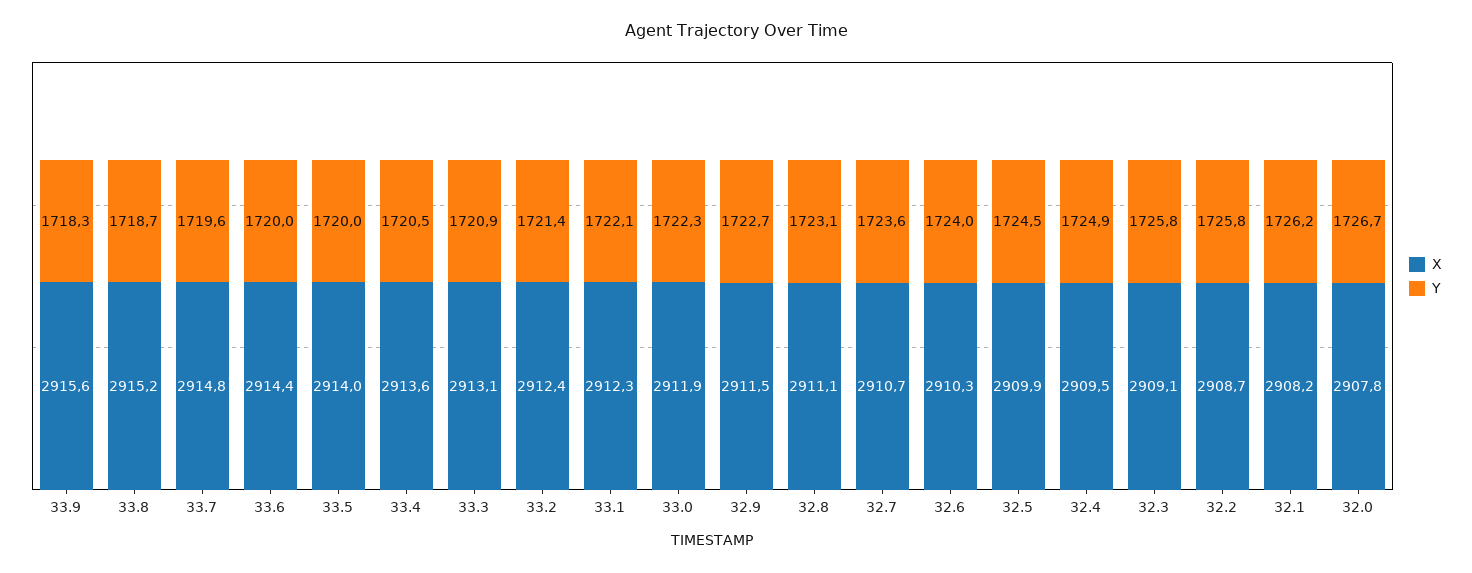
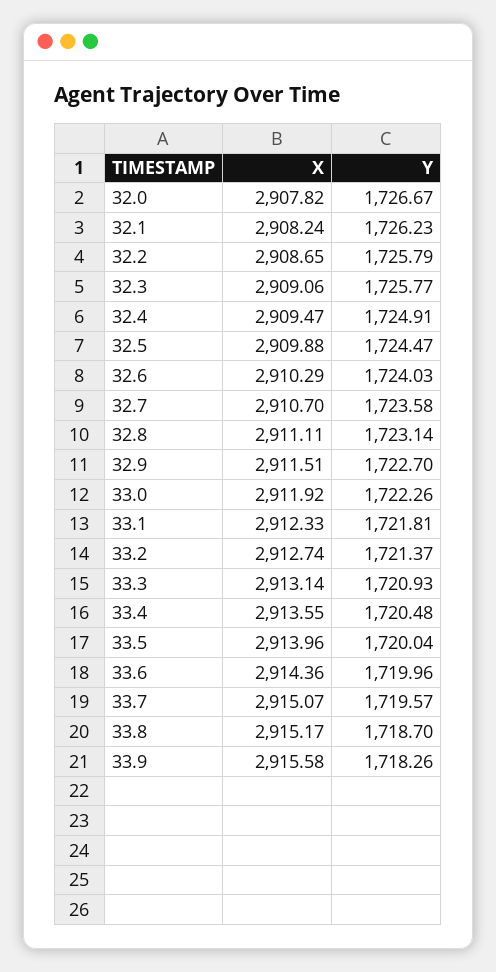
X, 33.7: 2914.8 -> 2915.07
X, 33.2: 2912.4 -> 2912.74
Y, 33.1: 1722.1 -> 1721.81

